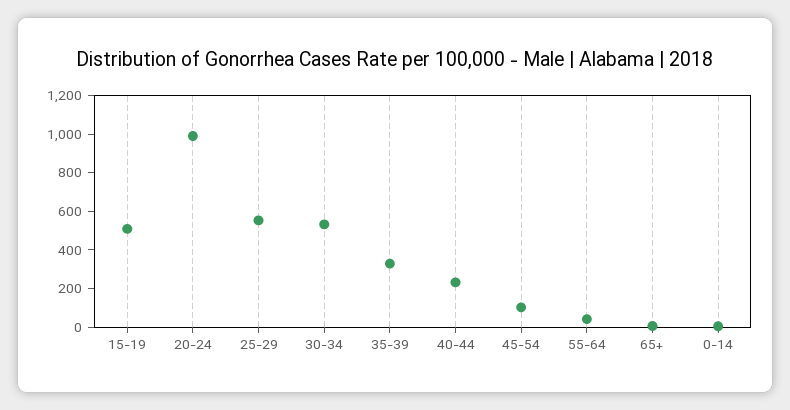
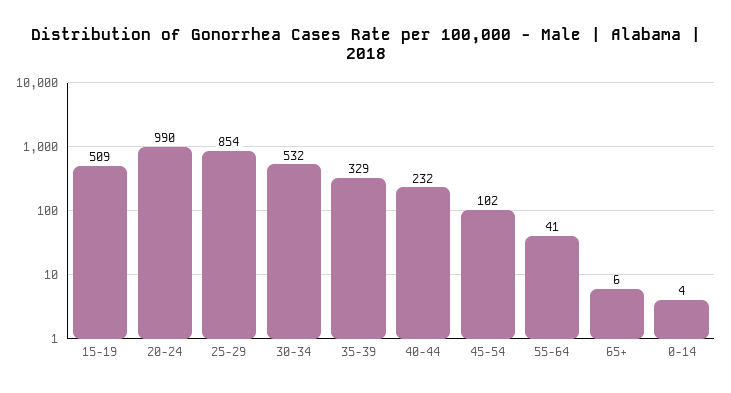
25-29: 550 -> 854

